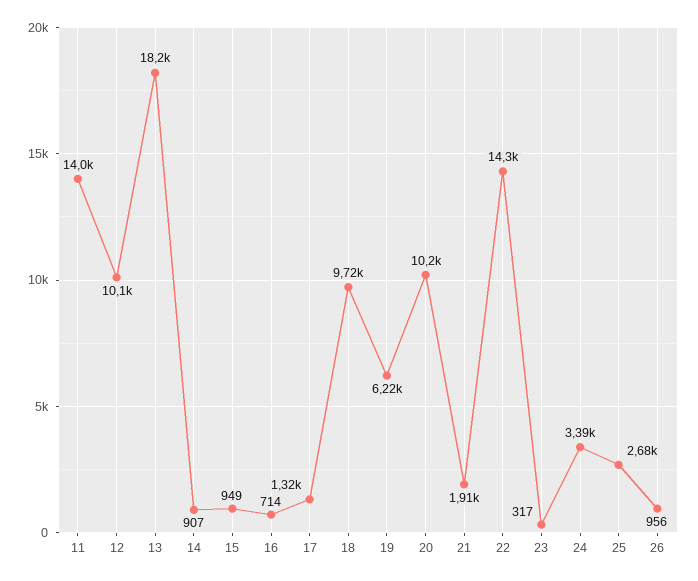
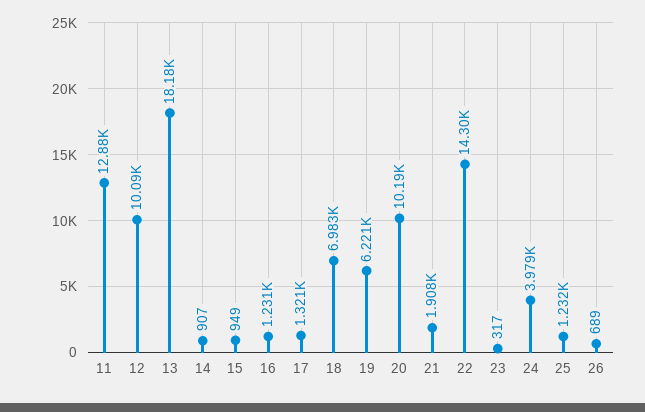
11: 14000 -> 12880
16: 714 -> 1231
18: 9720 -> 6983
24: 3390 -> 3979
25: 2680 -> 1232
26: 956 -> 689

